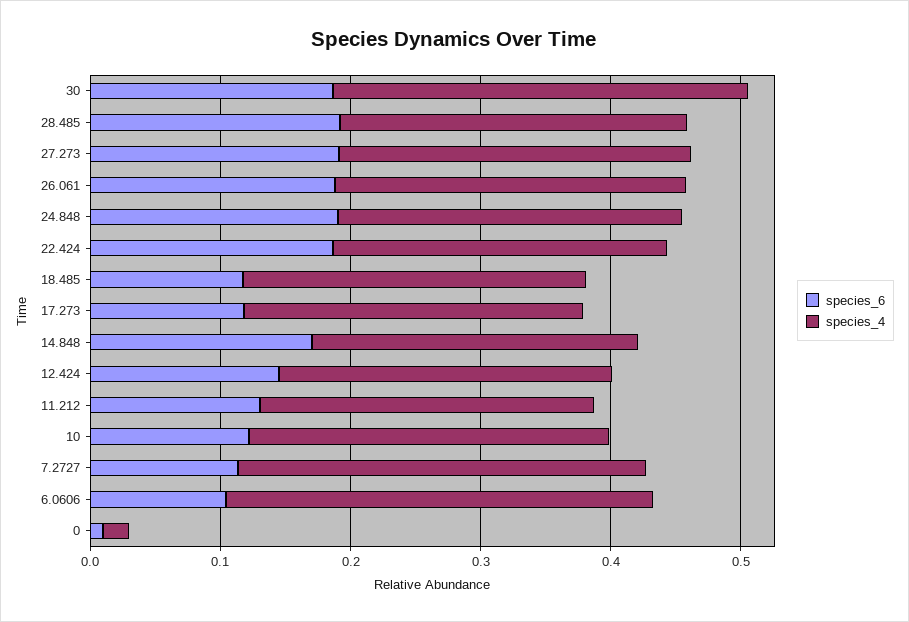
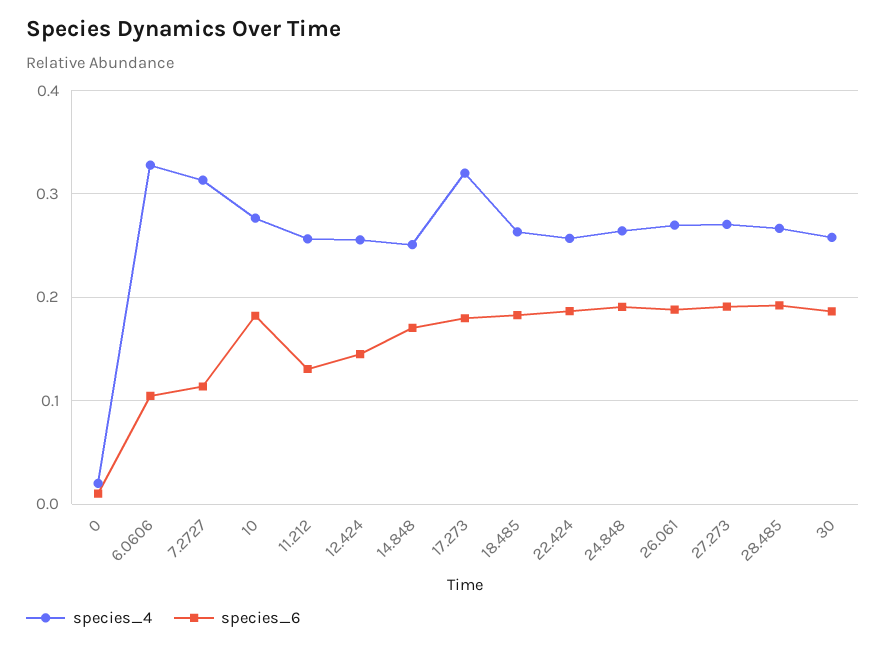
species_4, 30: 0.32 -> 0.26
species_6, 18.485: 0.12 -> 0.18
species_6, 17.273: 0.12 -> 0.18
species_4, 17.273: 0.26 -> 0.32
species_6, 10: 0.12 -> 0.18

